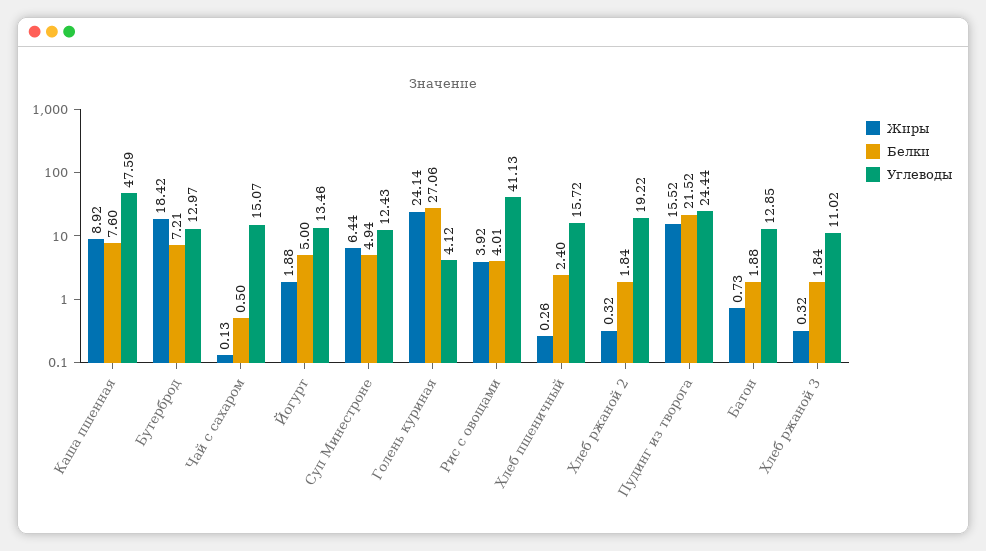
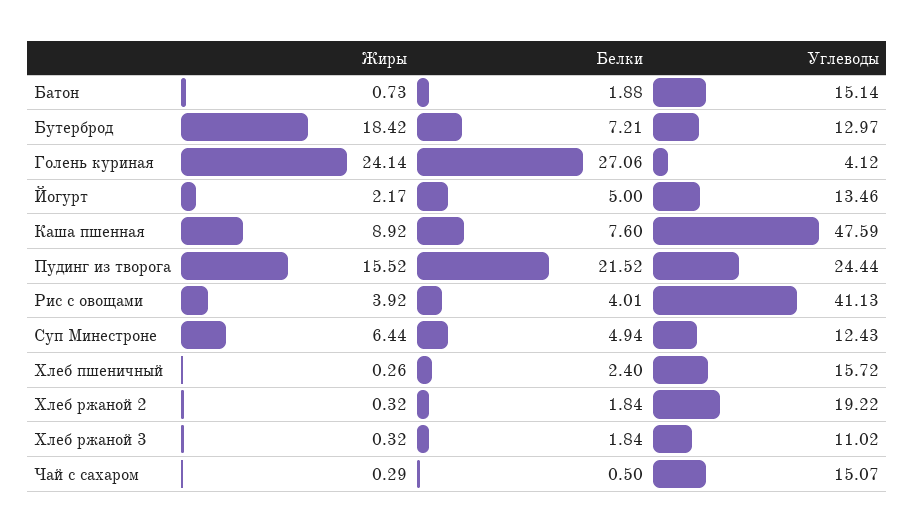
Жиры, Чай с сахаром: 0.13 -> 0.29
Жиры, Йогурт: 1.88 -> 2.17
Углеводы, Батон: 12.85 -> 15.14

